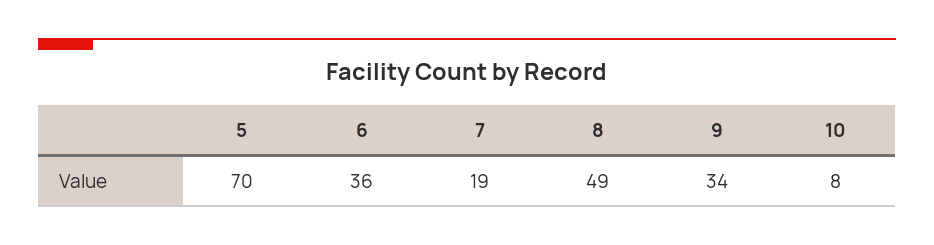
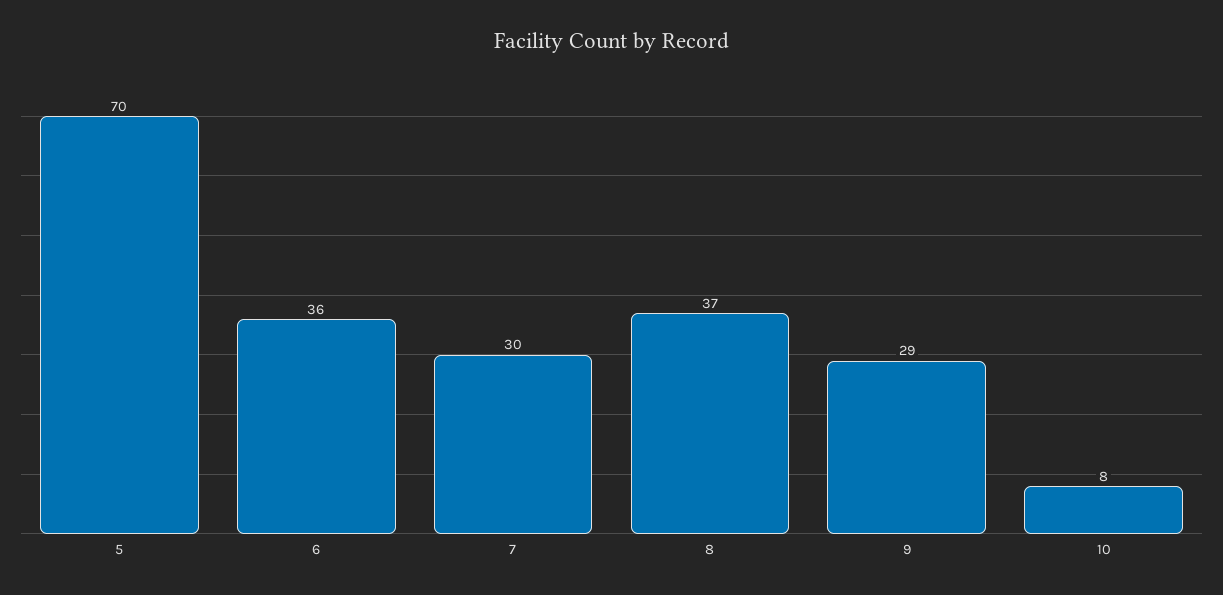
7: 19 -> 30
8: 49 -> 37
9: 34 -> 29

